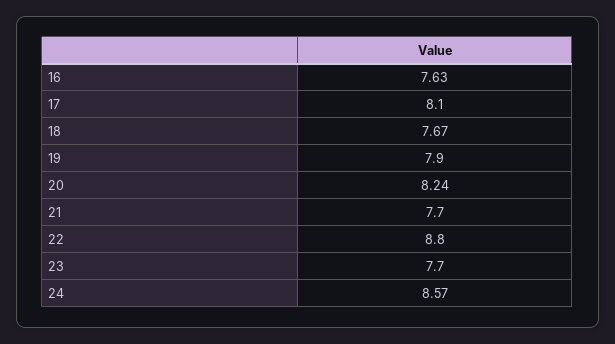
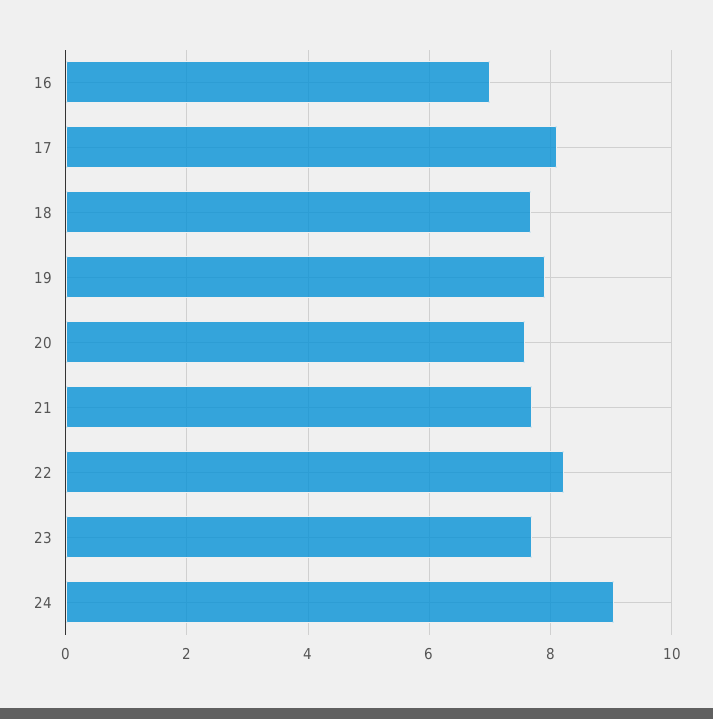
16: 7.63 -> 7
20: 8.24 -> 7.6
22: 8.8 -> 8.2
24: 8.57 -> 9

